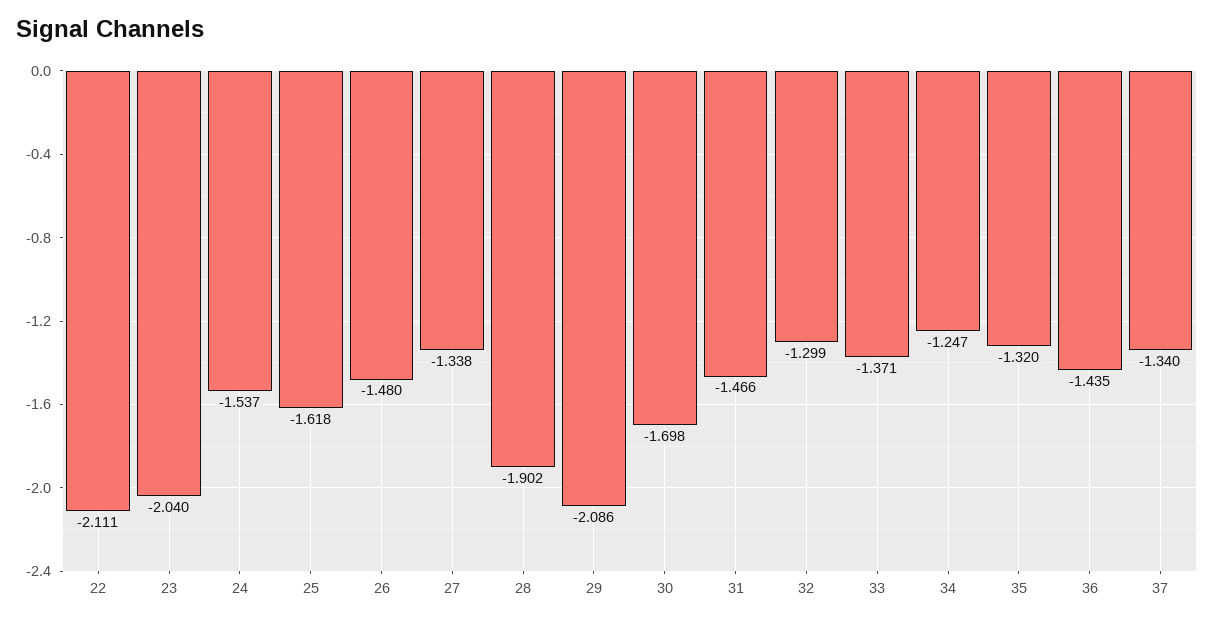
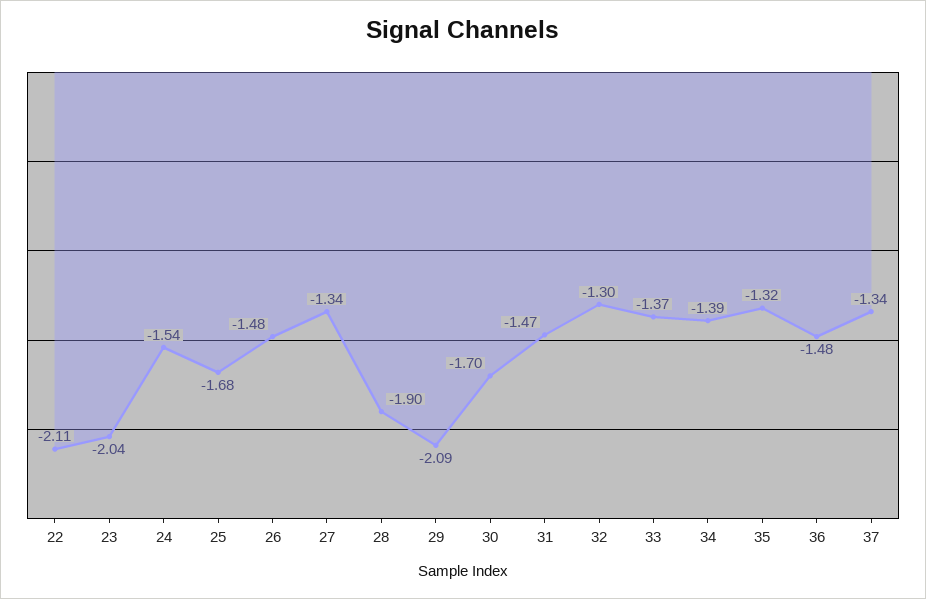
25: -1.618 -> -1.68
34: -1.247 -> -1.39
36: -1.435 -> -1.48

